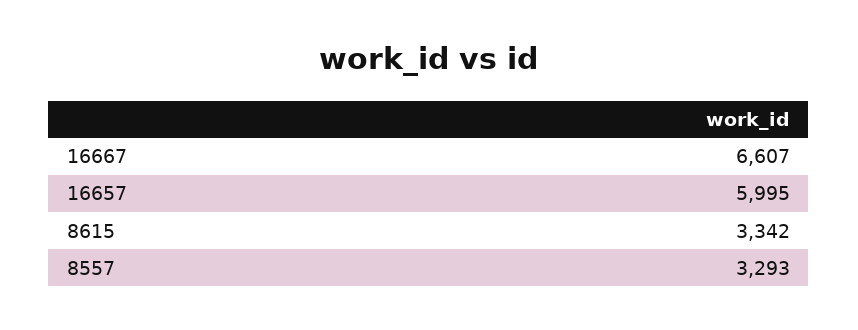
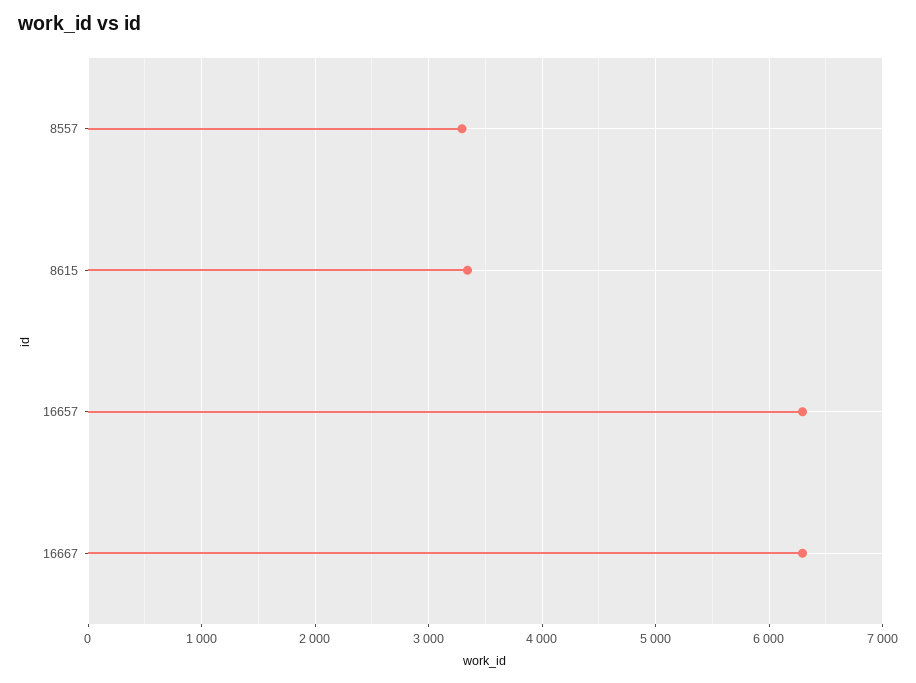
16667: 6607 -> 6300
16657: 5995 -> 6300

